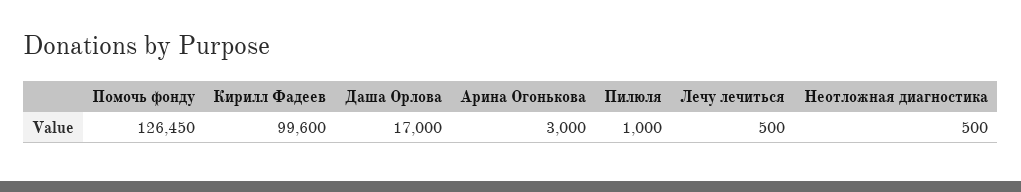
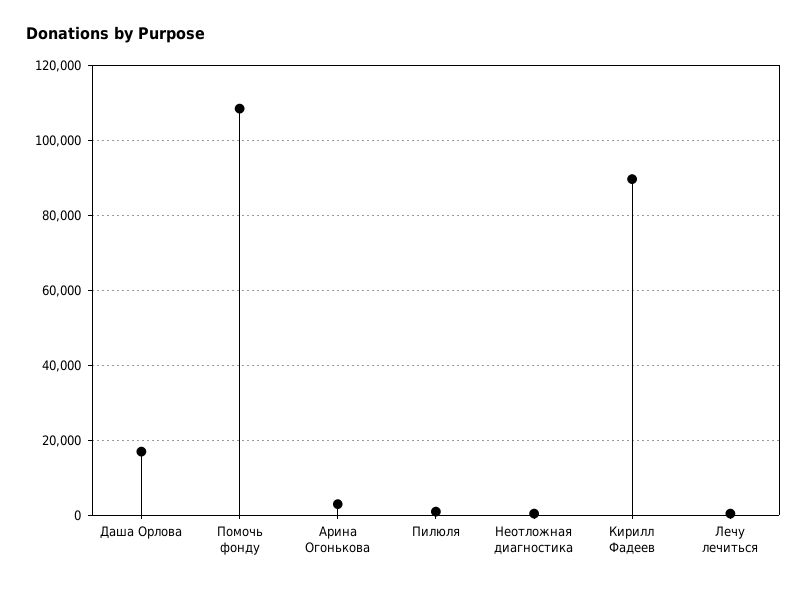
Помочь фонду: 126450 -> 108000
Кирилл Фадеев: 99600 -> 90000

